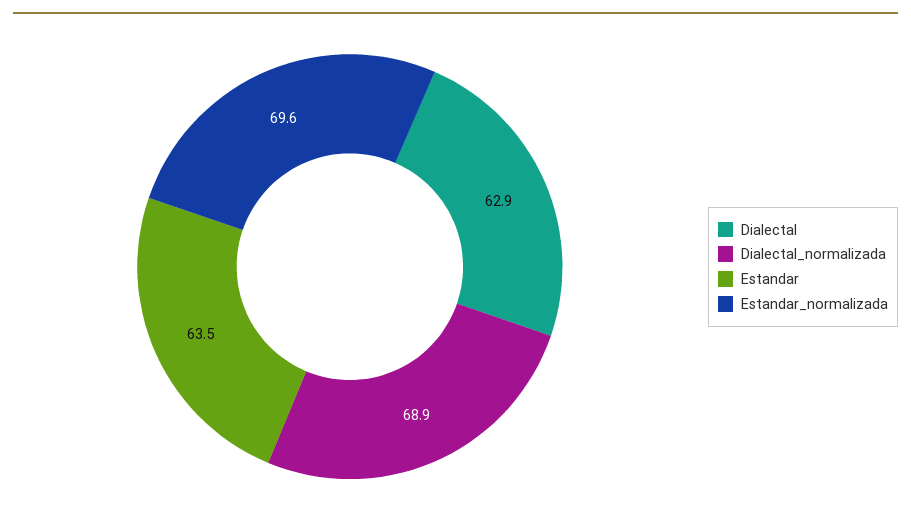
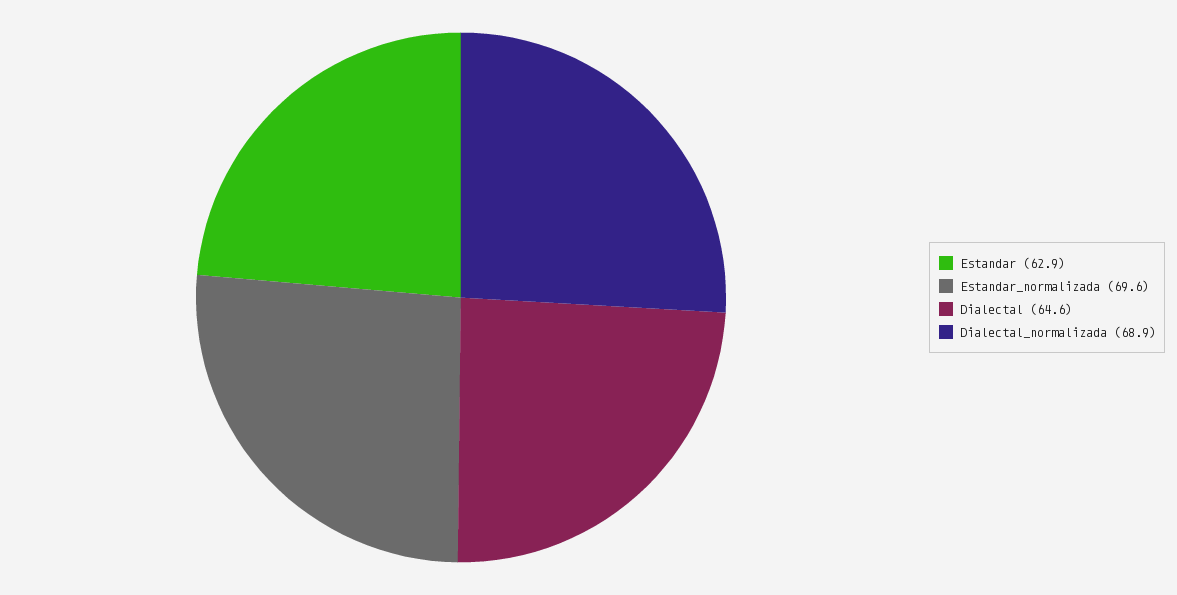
Dialectal: 62.9 -> 64.6
Estandar: 63.5 -> 62.9

